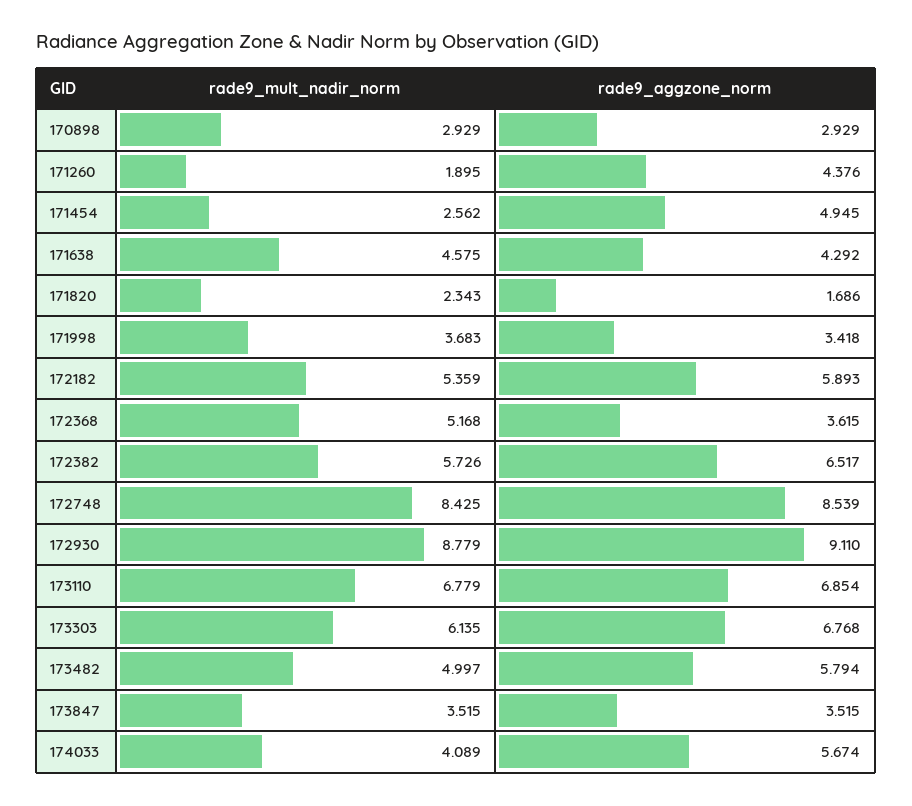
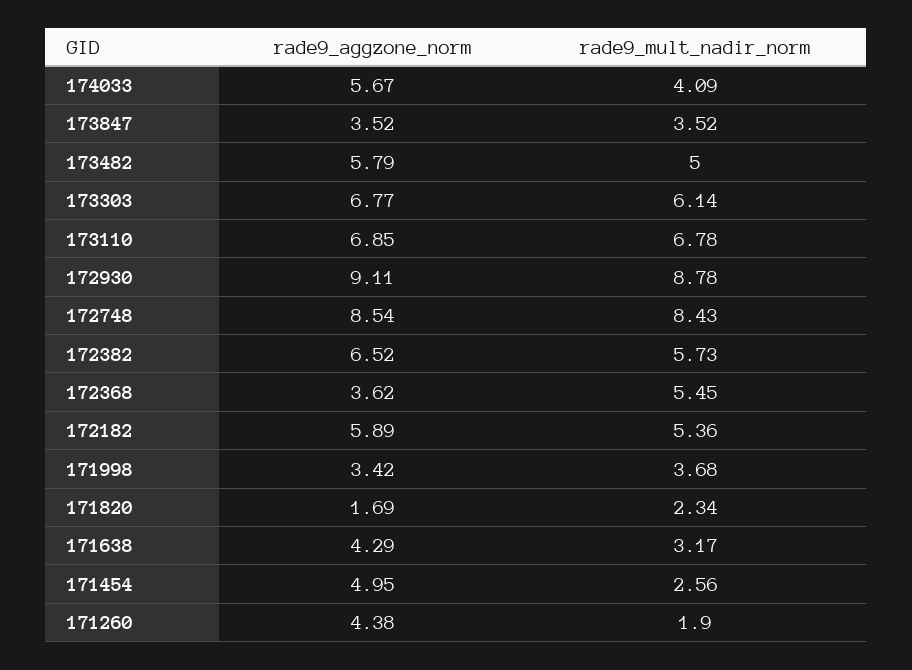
rade9_mult_nadir_norm, 170898: 2.929 -> none
rade9_aggzone_norm, 170898: 2.929 -> none
rade9_mult_nadir_norm, 171638: 4.575 -> 3.17
rade9_mult_nadir_norm, 172368: 5.168 -> 5.45

